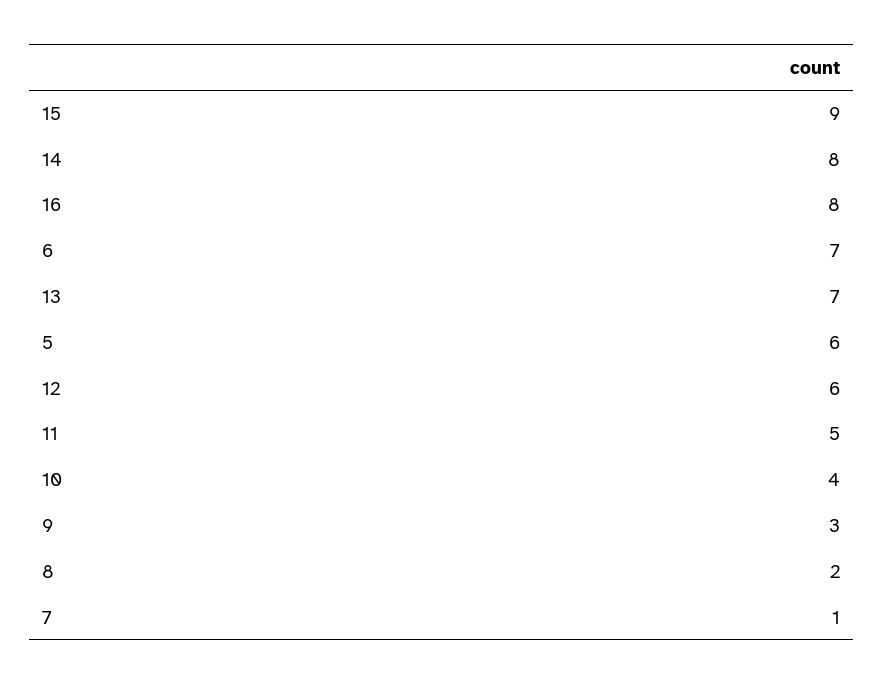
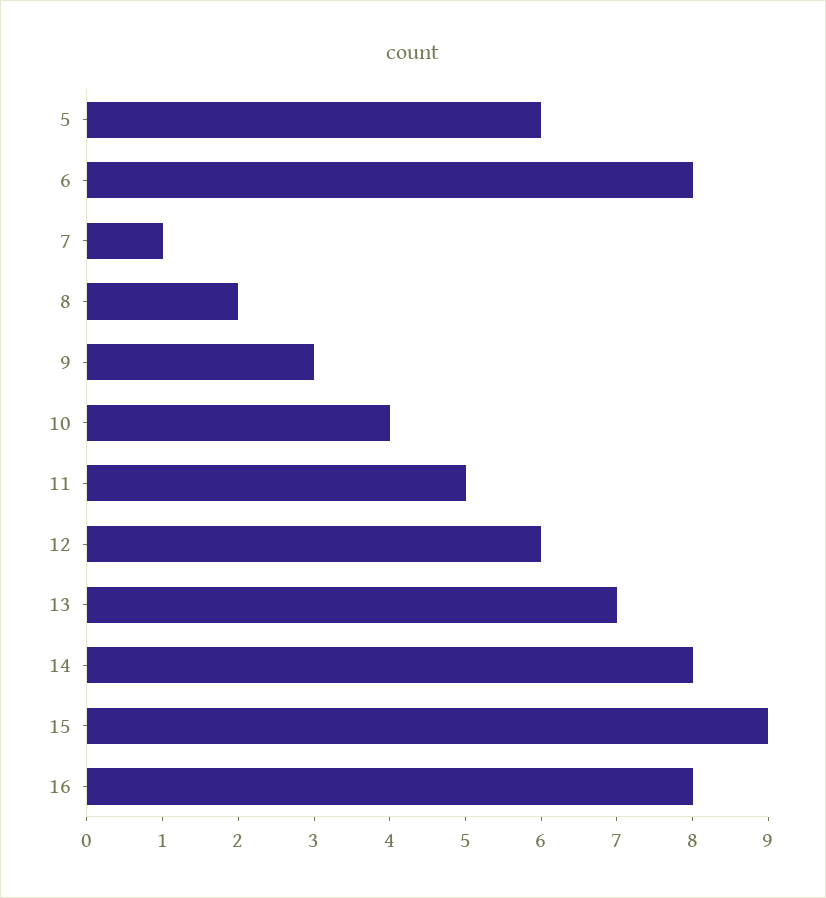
6: 7 -> 8

